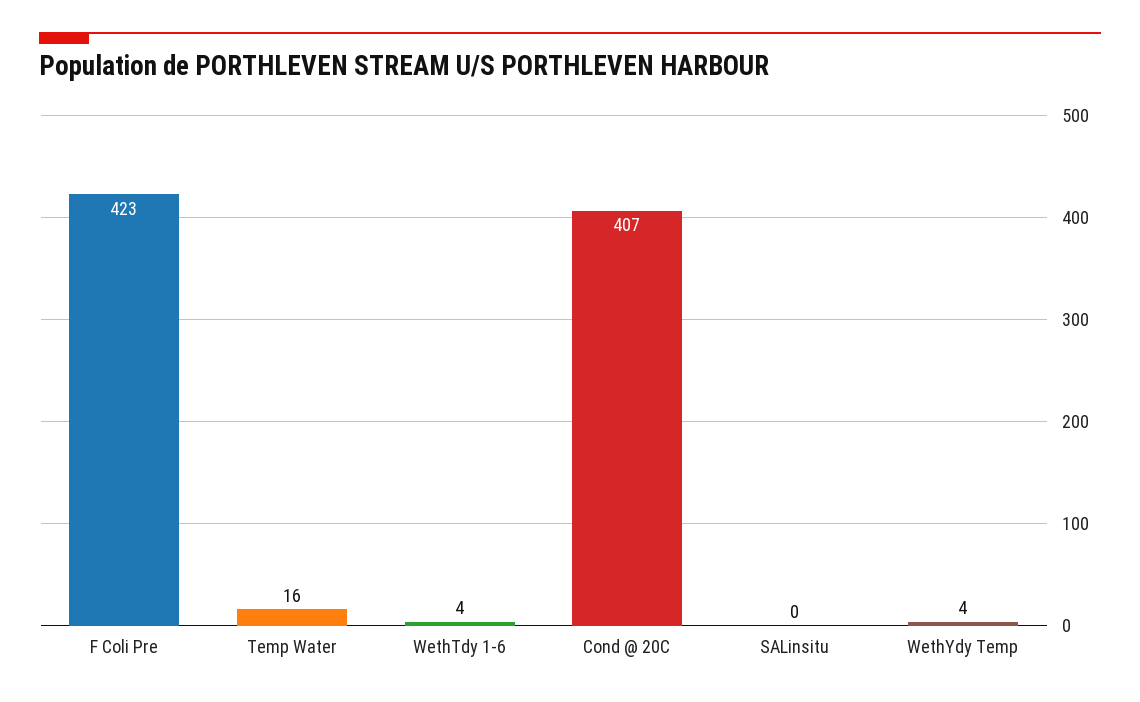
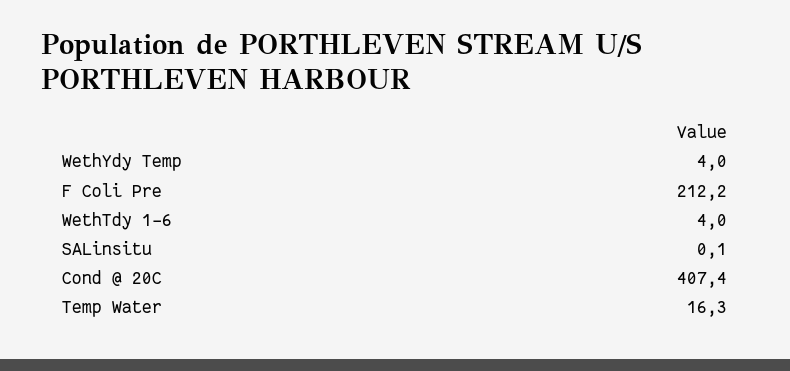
F Coli Pre: 423 -> 212.2

